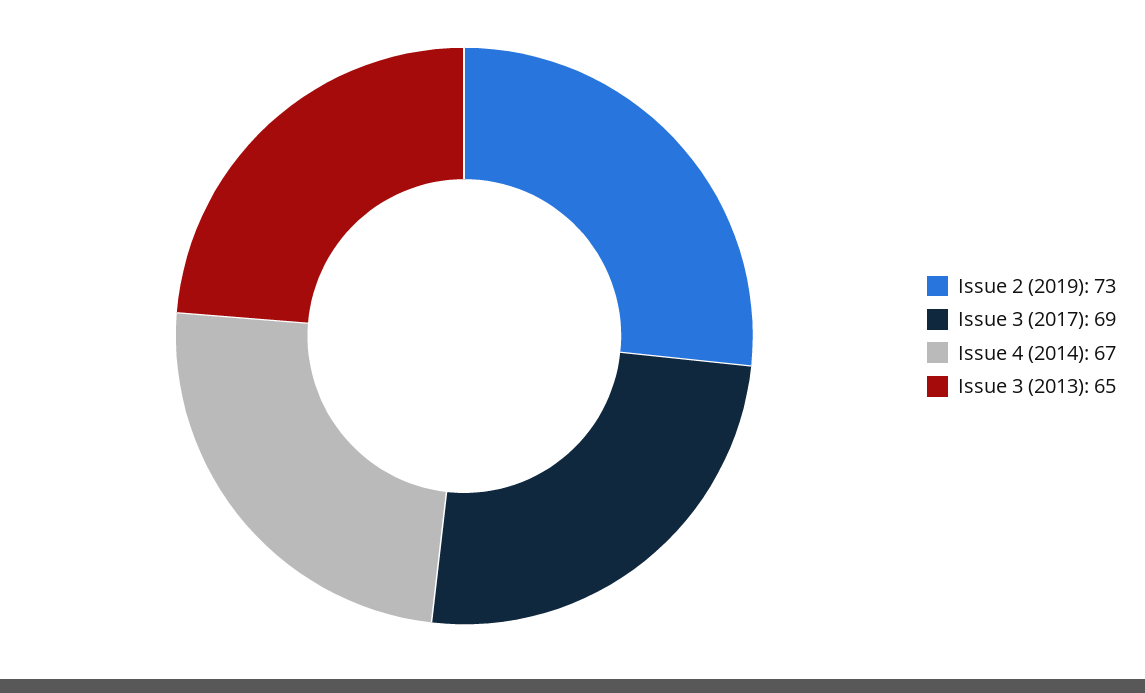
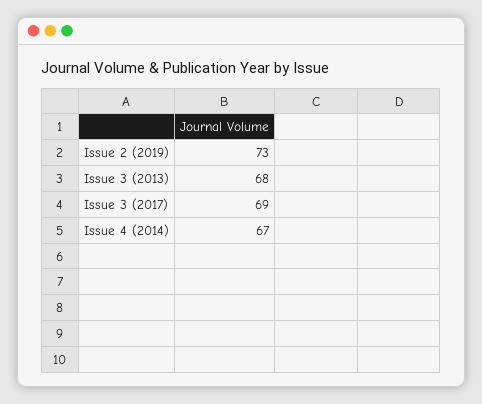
Issue 3 (2013): 65 -> 68

